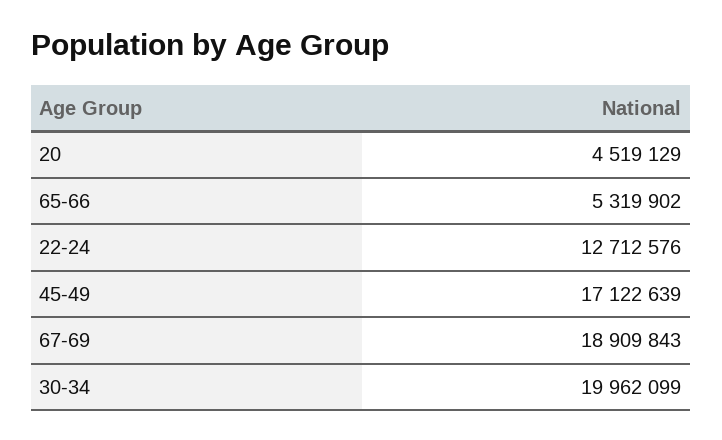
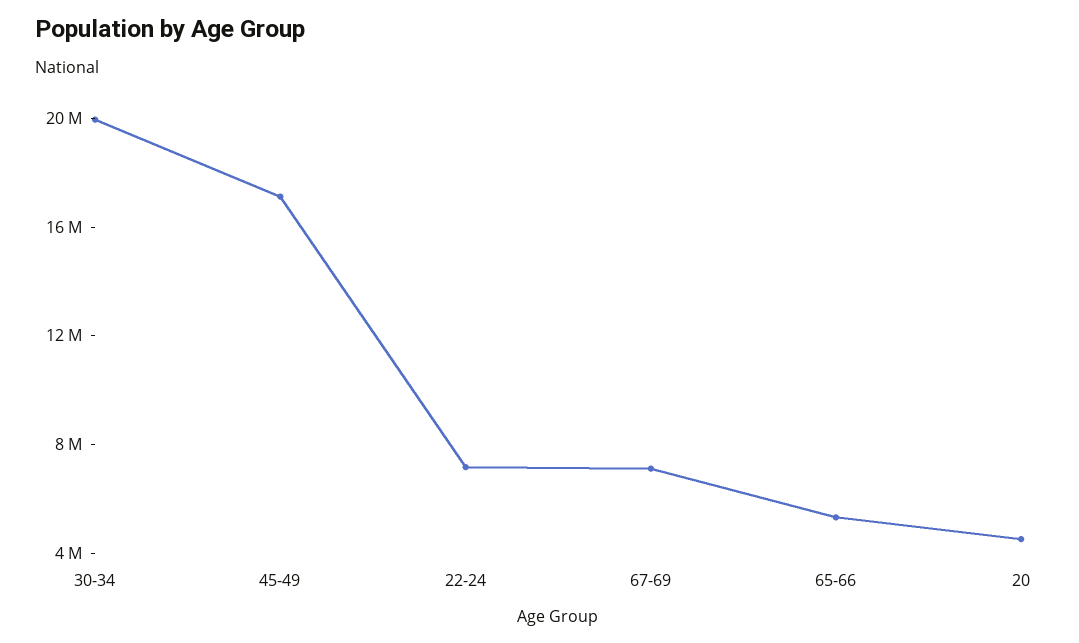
22-24: 12712576 -> 7000000
67-69: 18909843 -> 7000000

